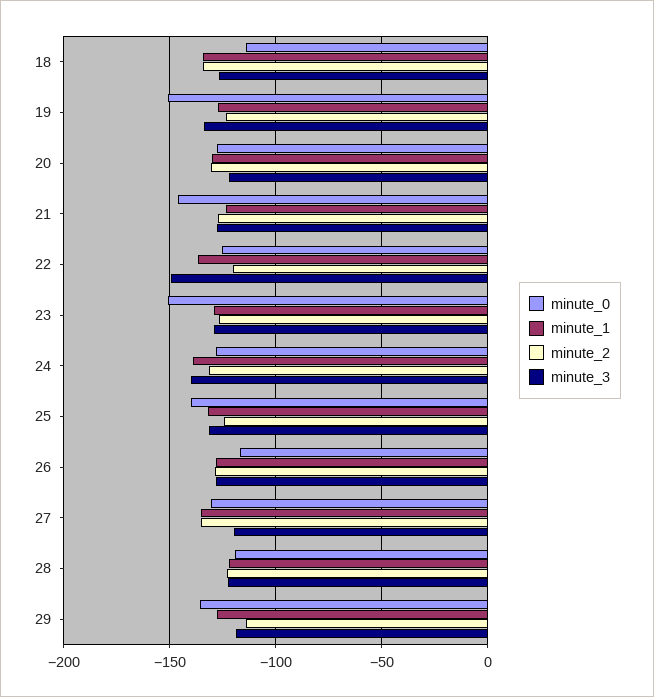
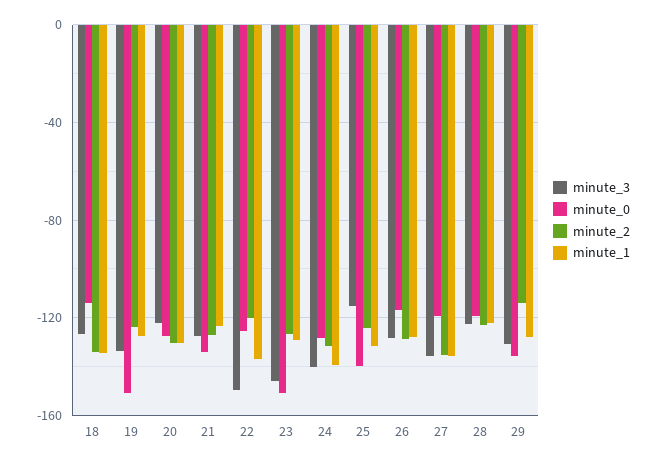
minute_0, 21: -145 -> -135
minute_3, 23: -130 -> -145
minute_3, 25: -130 -> -115
minute_0, 27: -130 -> -120
minute_3, 27: -120 -> -135
minute_3, 29: -120 -> -130

